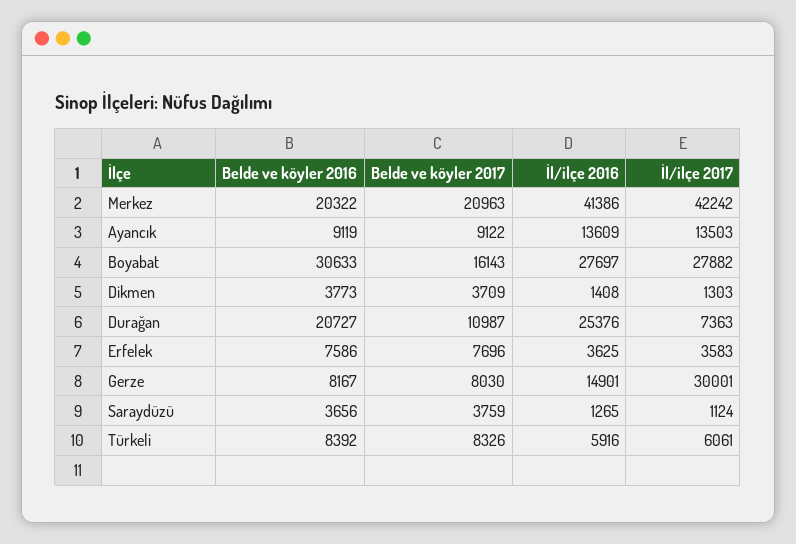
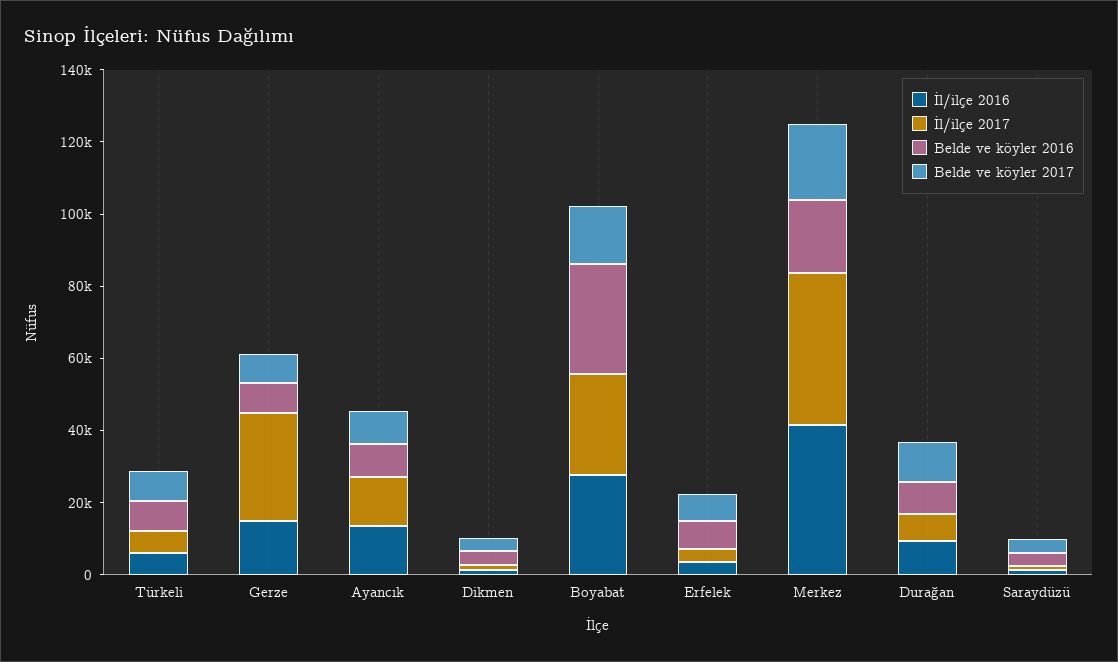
Belde ve köyler 2016, Durağan: 20727 -> 10000
İl/ilçe 2016, Durağan: 25376 -> 10000

